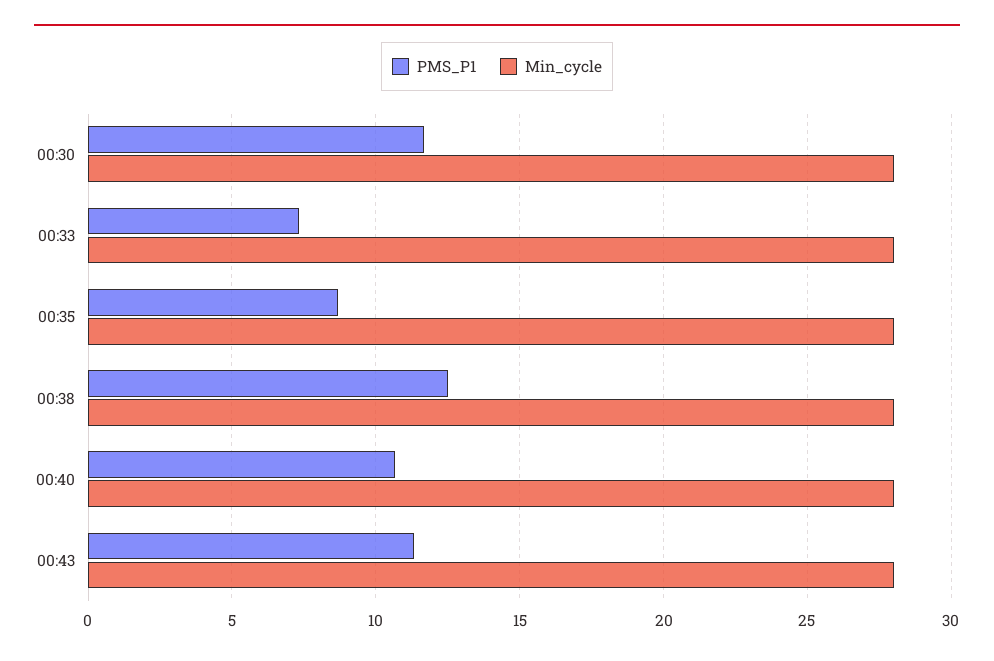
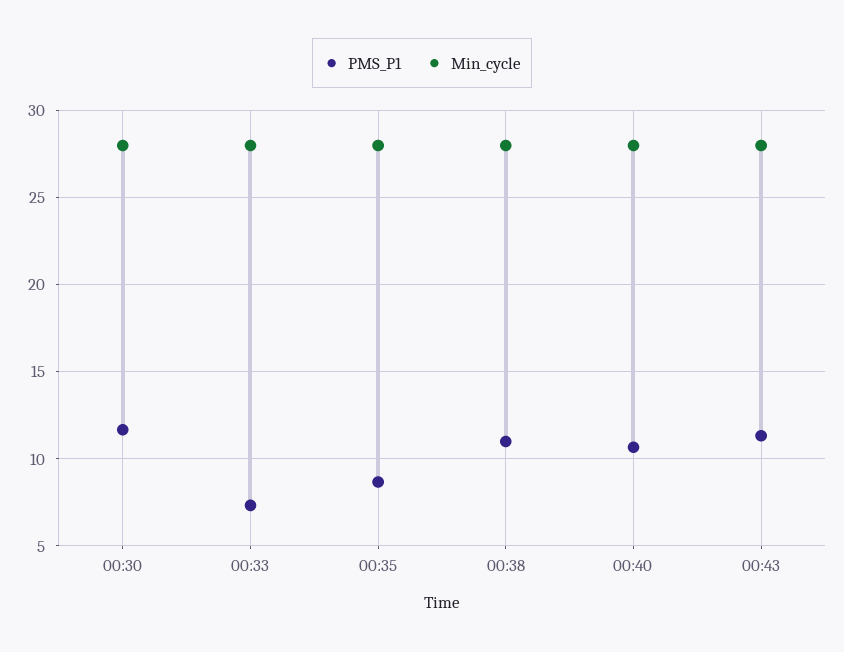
PMS_P1, 00:38: 12.5 -> 11

